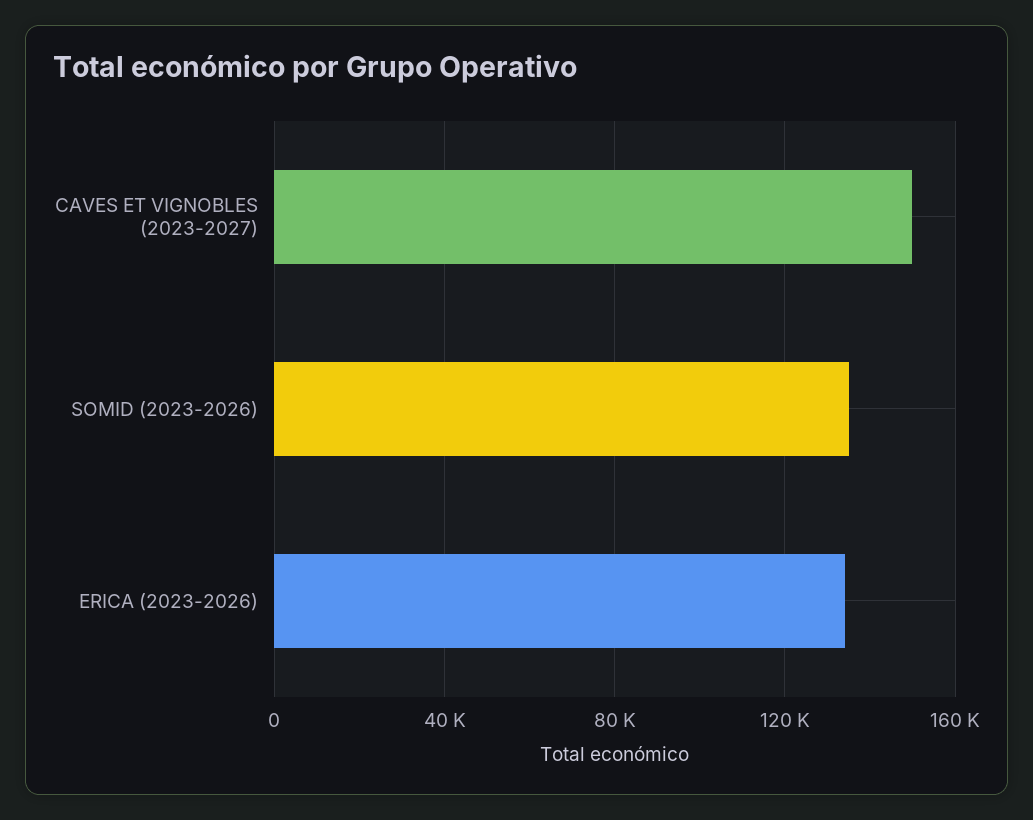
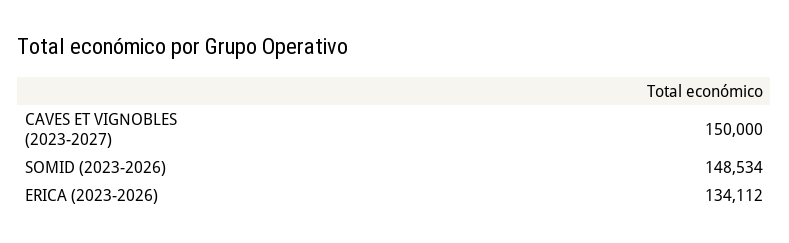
SOMID (2023-2026): 135000 -> 148534

